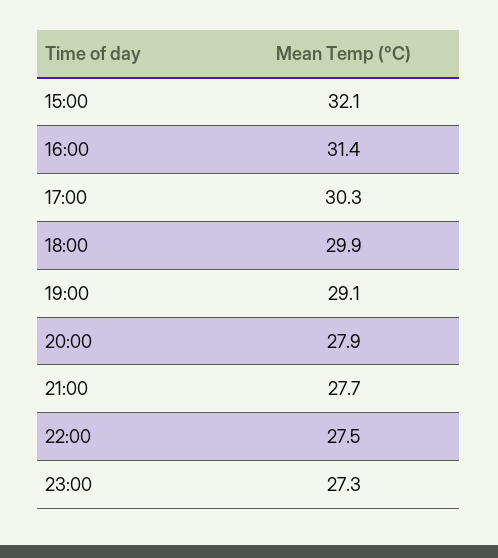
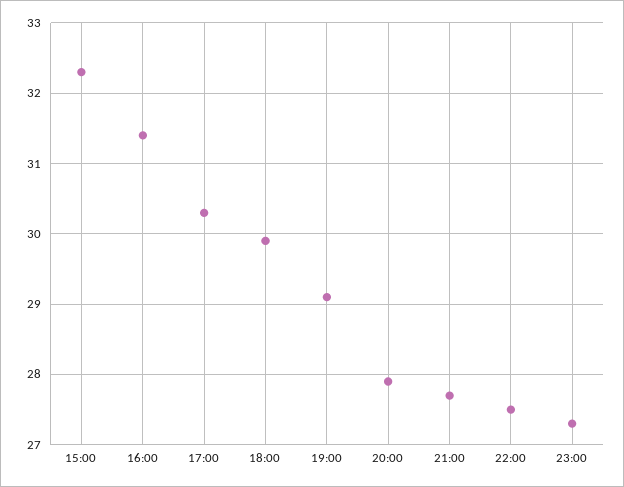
15:00: 32.1 -> 32.3

